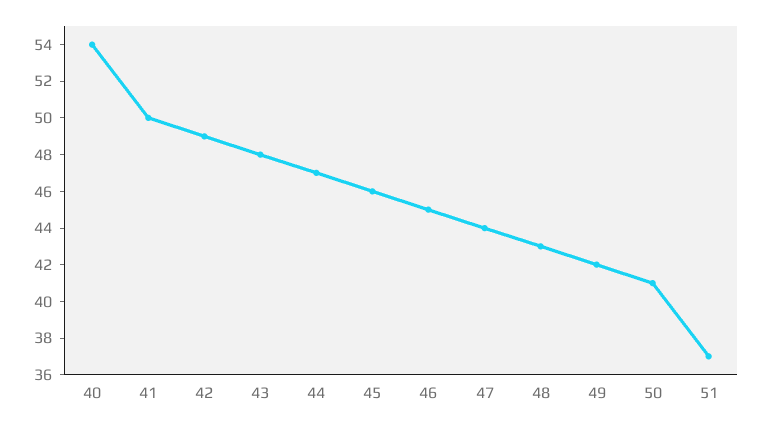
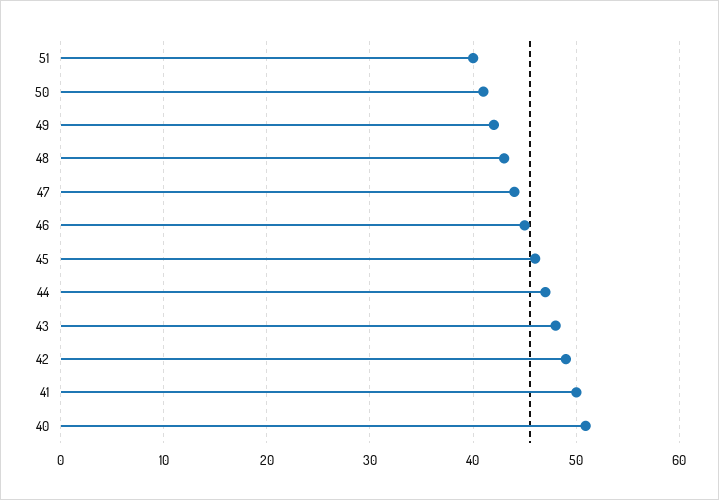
40: 54 -> 51
51: 37 -> 40

